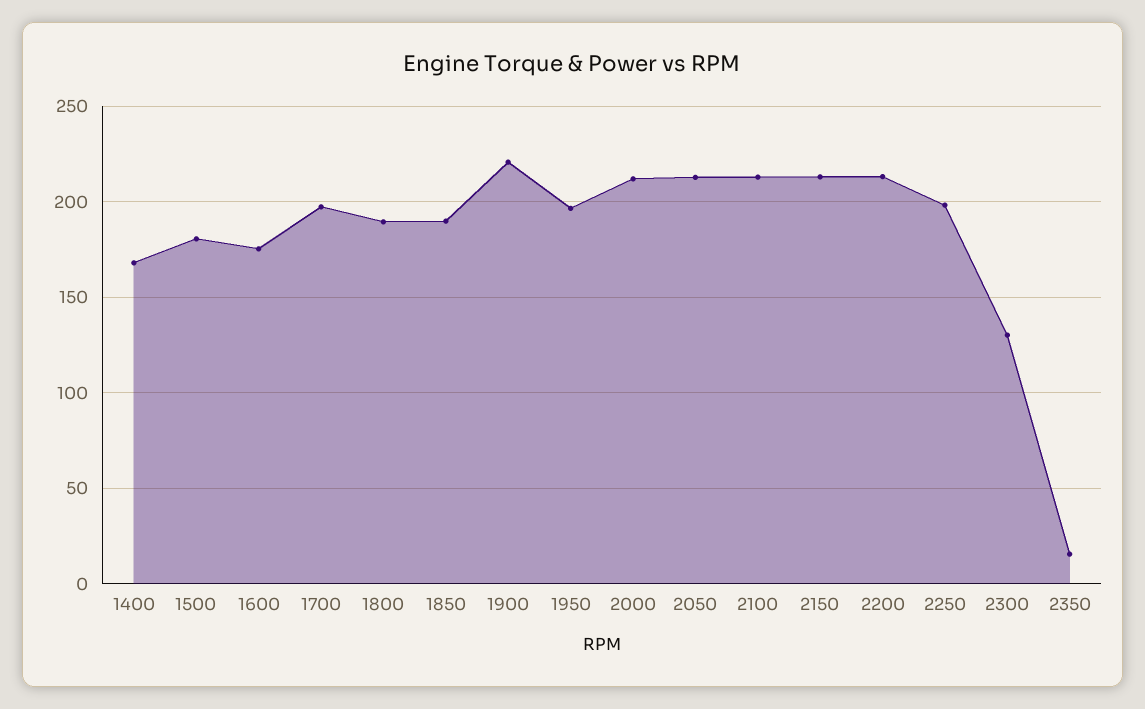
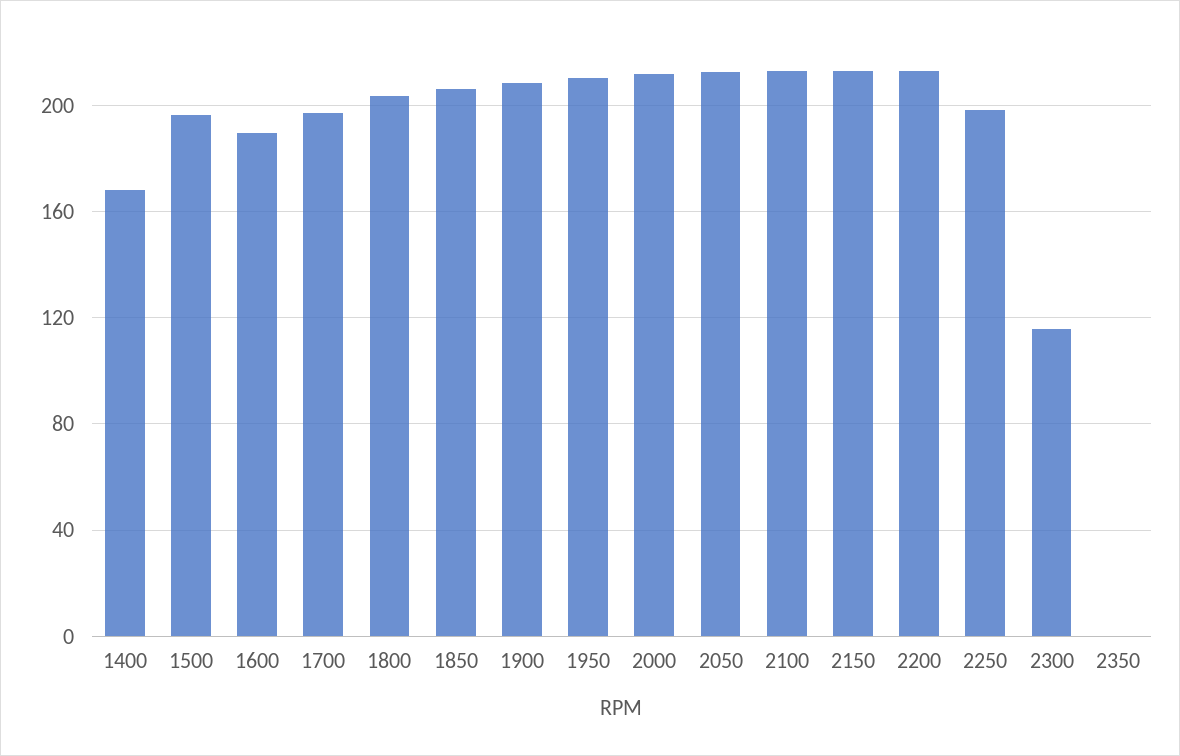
1500: 180 -> 195
1600: 175 -> 190
1800: 190 -> 205
1850: 190 -> 205
1900: 220 -> 210
1950: 195 -> 210
2300: 130 -> 115
2350: 15 -> 0

